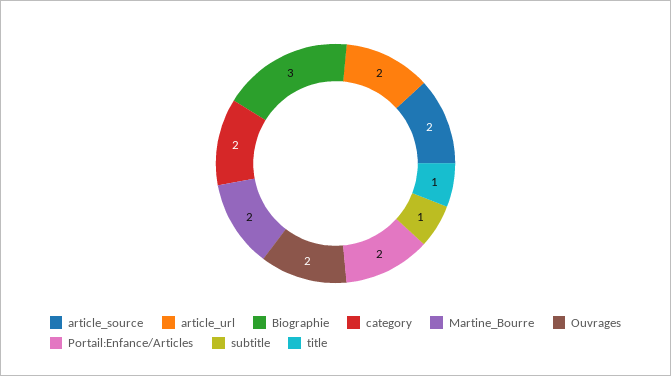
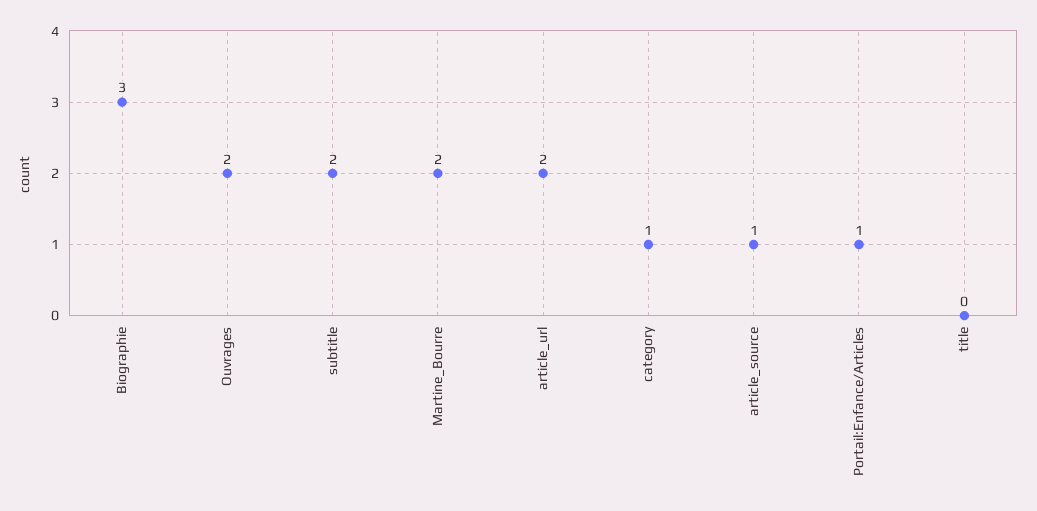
article_source: 2 -> 1
category: 2 -> 1
Portail:Enfance/Articles: 2 -> 1
subtitle: 1 -> 2
title: 1 -> 0

